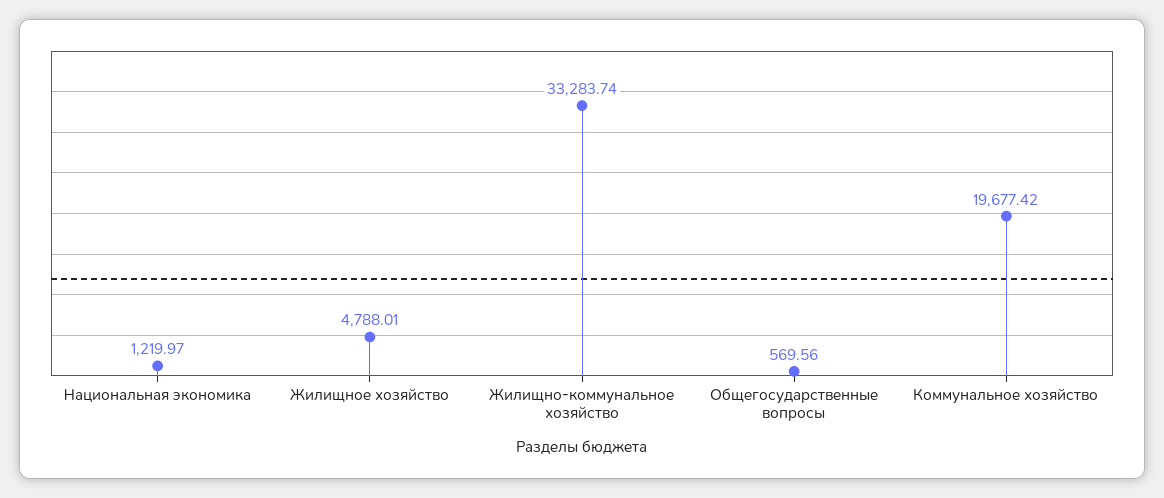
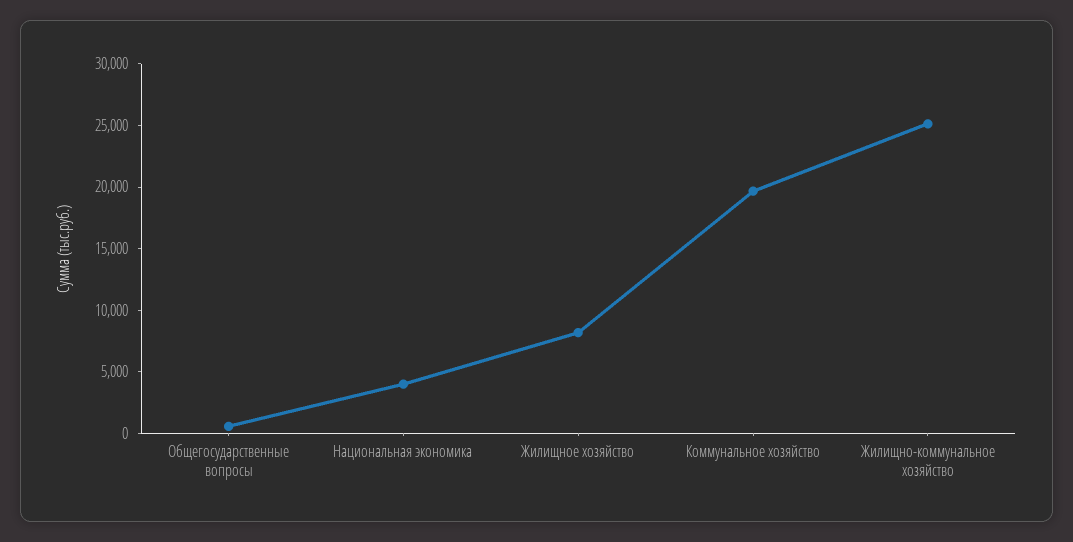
Национальная экономика: 1219.97 -> 4000
Жилищное хозяйство: 4788.01 -> 8000
Жилищно-коммунальное хозяйство: 33283.74 -> 25000

